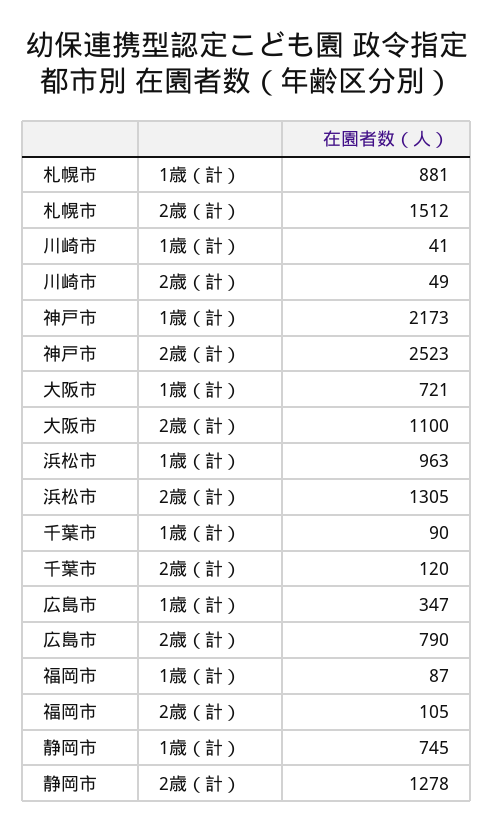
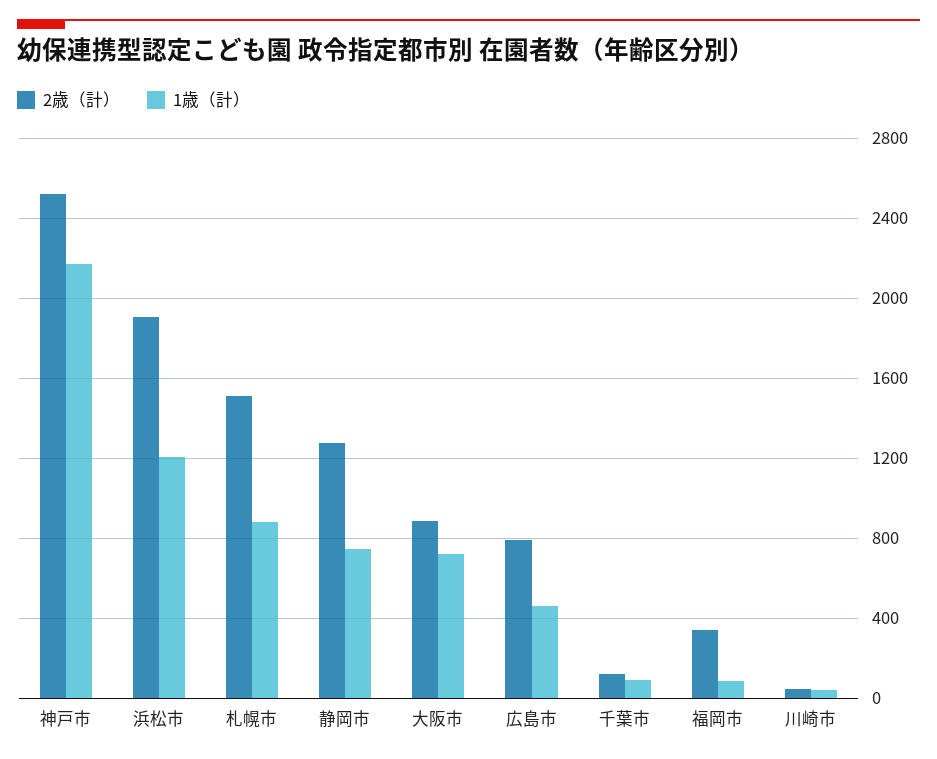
2歳（計）, 大阪市: 1100 -> 900
1歳（計）, 浜松市: 963 -> 1200
2歳（計）, 浜松市: 1305 -> 1900
1歳（計）, 広島市: 347 -> 450
2歳（計）, 福岡市: 105 -> 350

